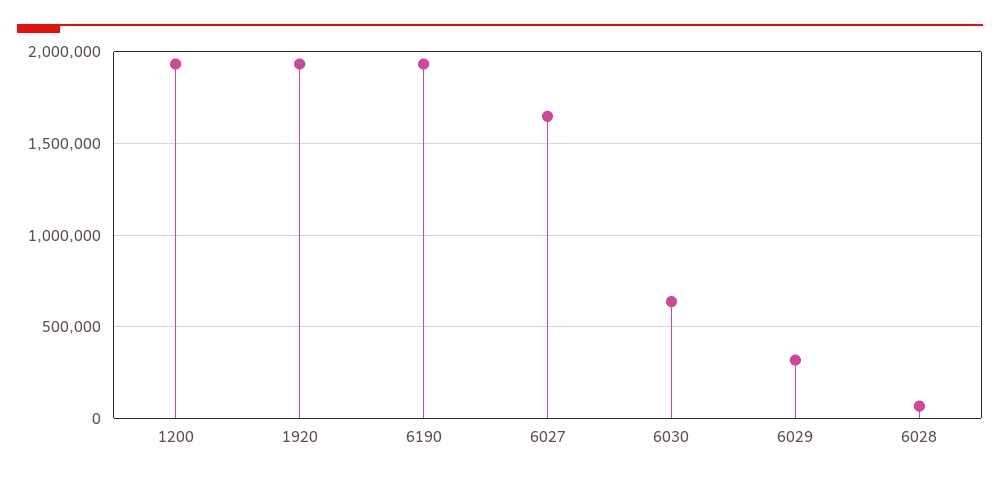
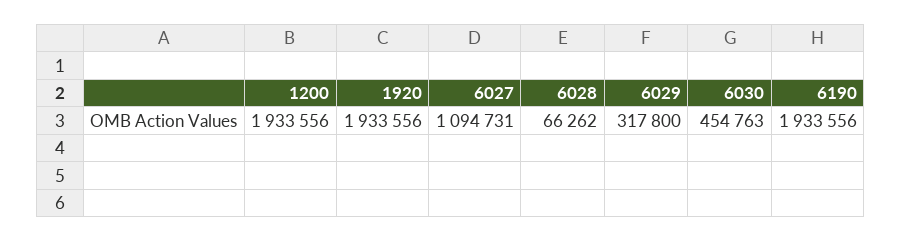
6027: 1650000 -> 1094731
6030: 650000 -> 454763

